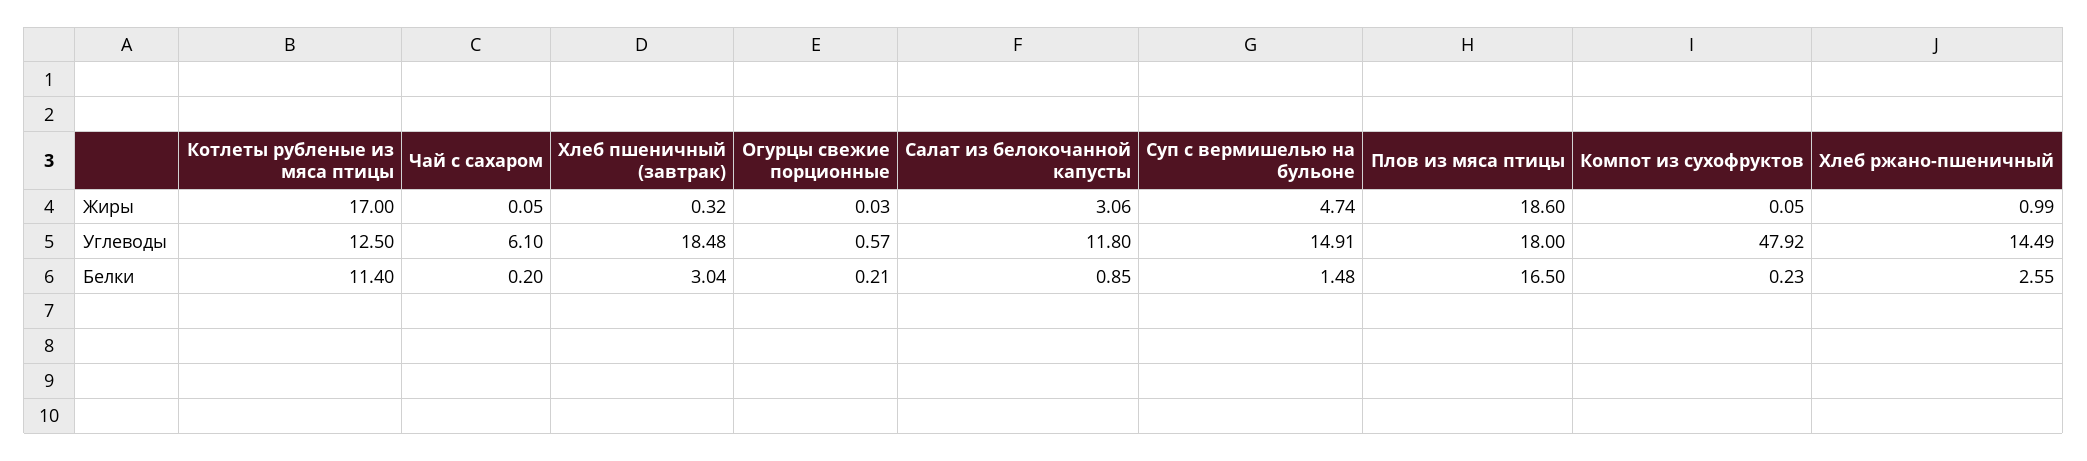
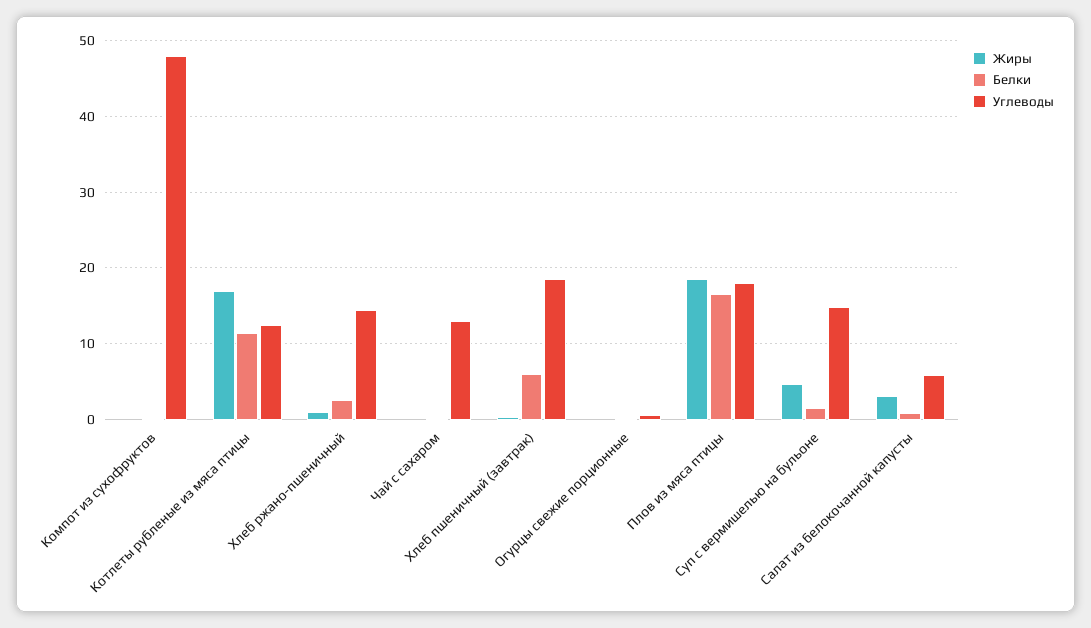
Углеводы, Чай с сахаром: 6.1 -> 13
Углеводы, Салат из белокочанной капусты: 11.8 -> 6
Белки, Хлеб пшеничный (завтрак): 3.04 -> 6

